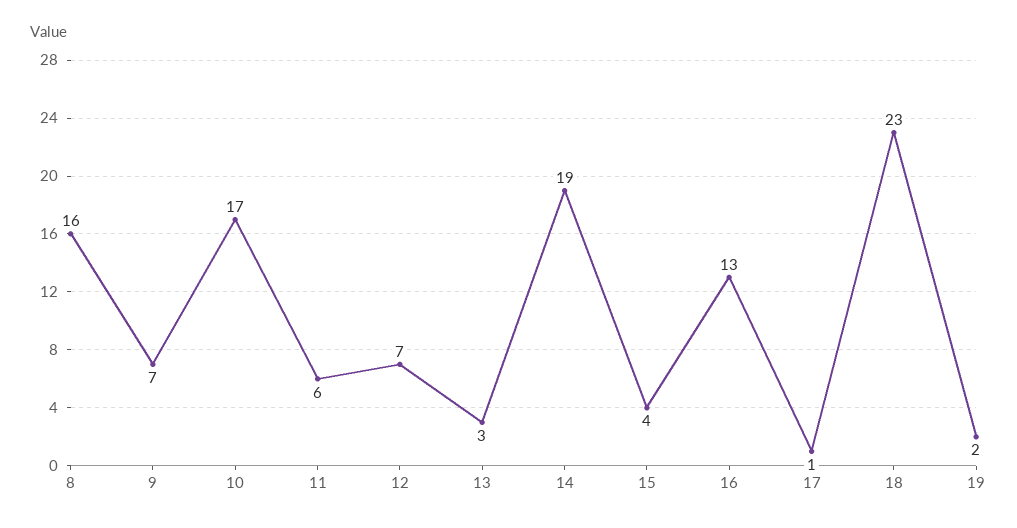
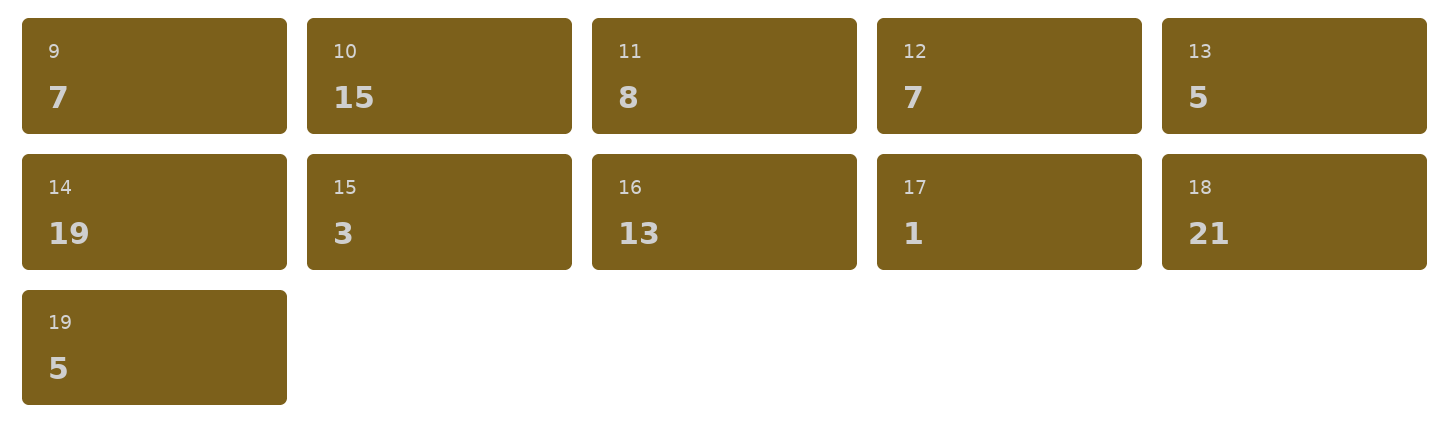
8: 16 -> none
10: 17 -> 15
11: 6 -> 8
13: 3 -> 5
15: 4 -> 3
18: 23 -> 21
19: 2 -> 5

